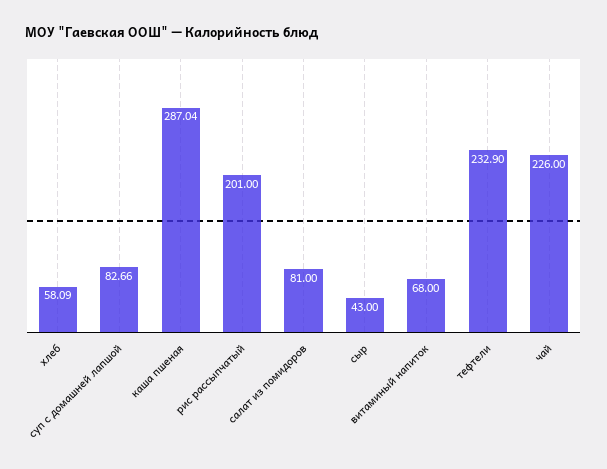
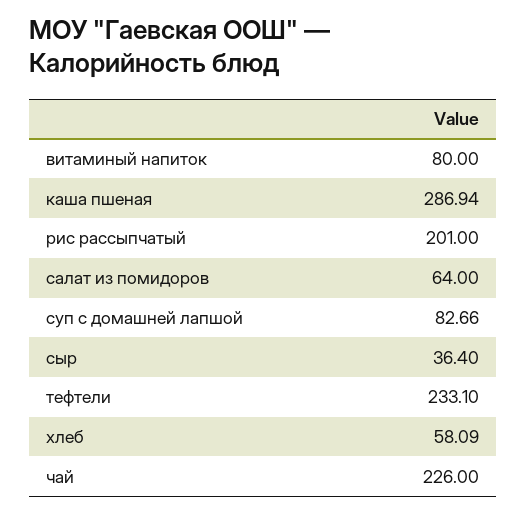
каша пшеная: 287.04 -> 286.94
салат из помидоров: 81 -> 64
сыр: 43 -> 36.4
витаминый напиток: 68 -> 80
тефтели: 232.9 -> 233.1

